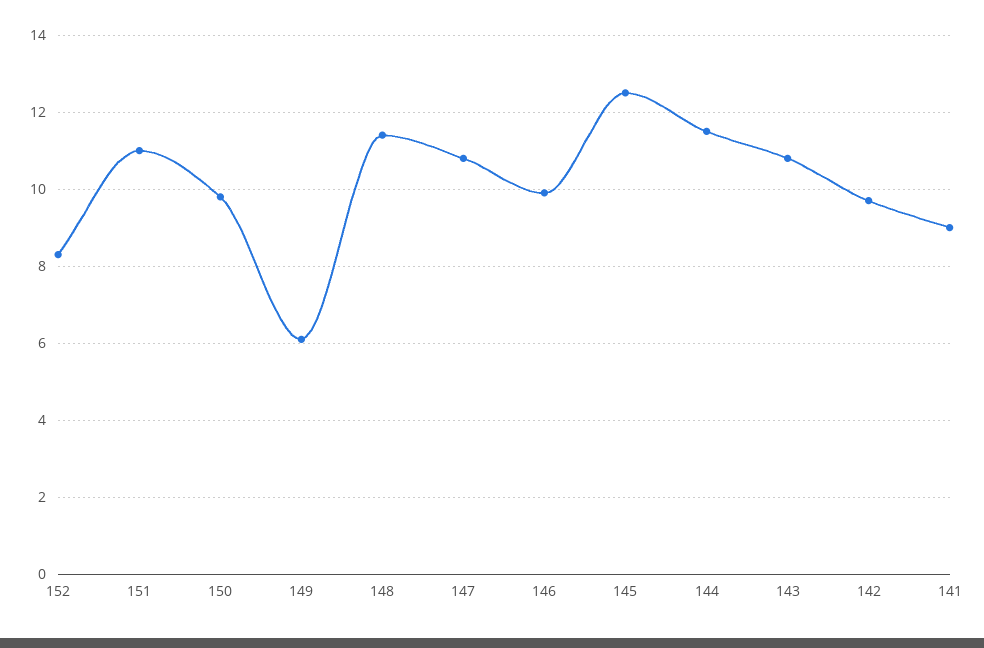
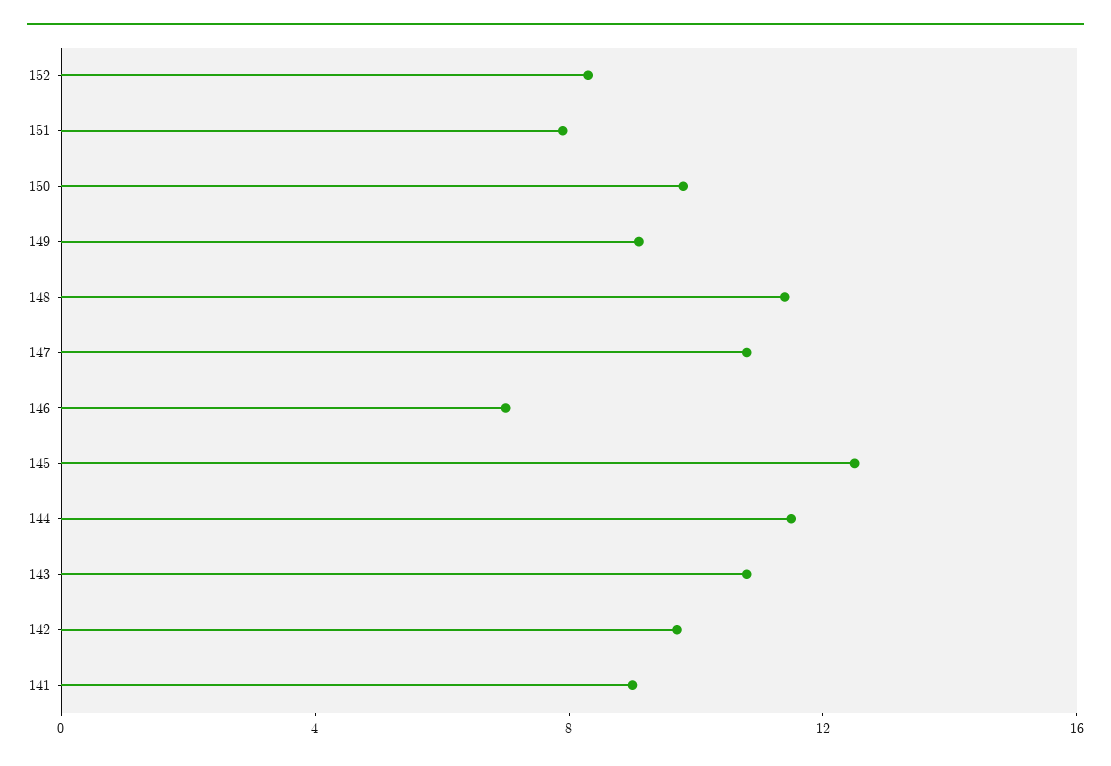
151: 11 -> 8
149: 6 -> 9
146: 10 -> 7

